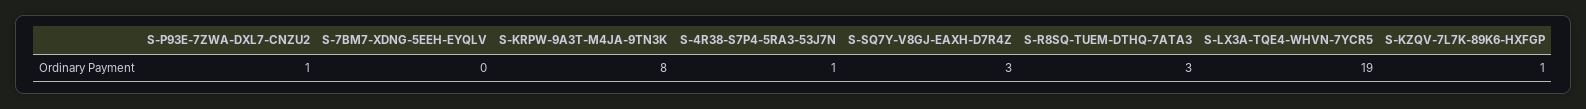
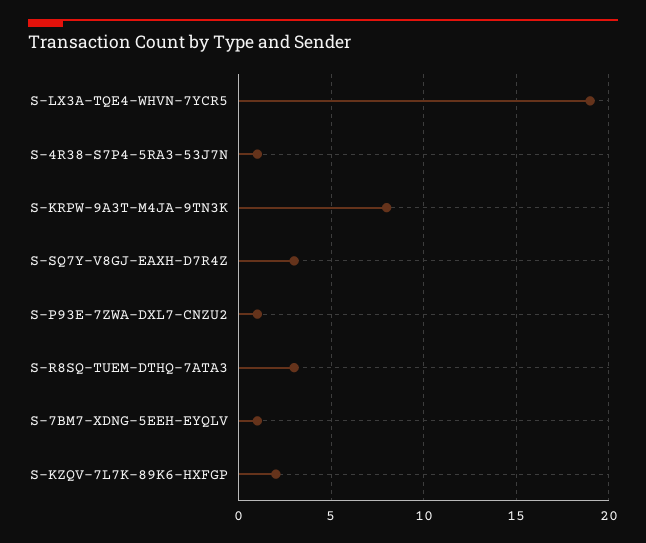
S-7BM7-XDNG-5EEH-EYQLV: 0 -> 1
S-KZQV-7L7K-89K6-HXFGP: 1 -> 2

